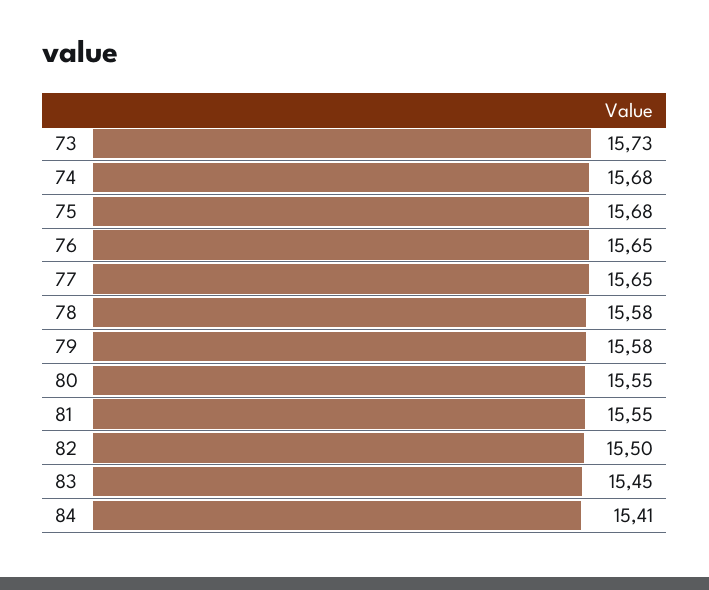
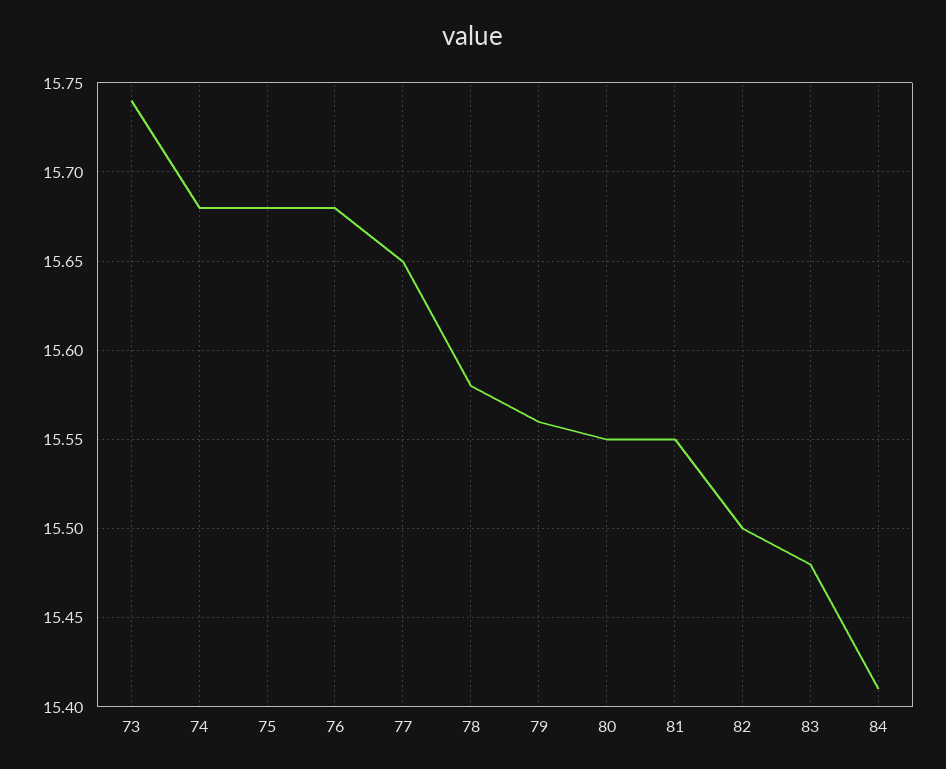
73: 15.73 -> 15.74
76: 15.65 -> 15.68
79: 15.58 -> 15.56
83: 15.45 -> 15.48

